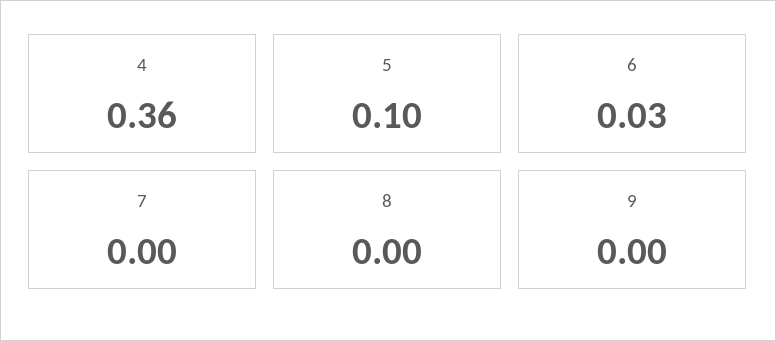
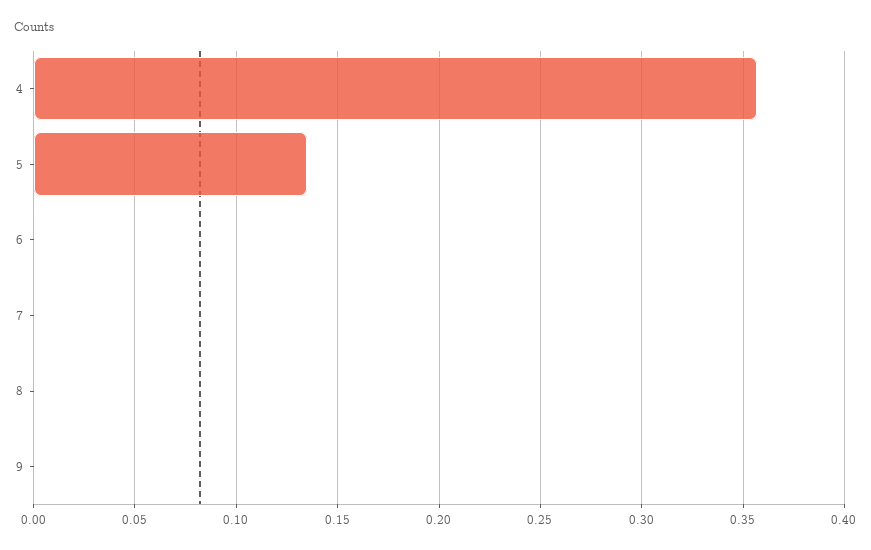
5: 0.1 -> 0.135
6: 0.03 -> 0

